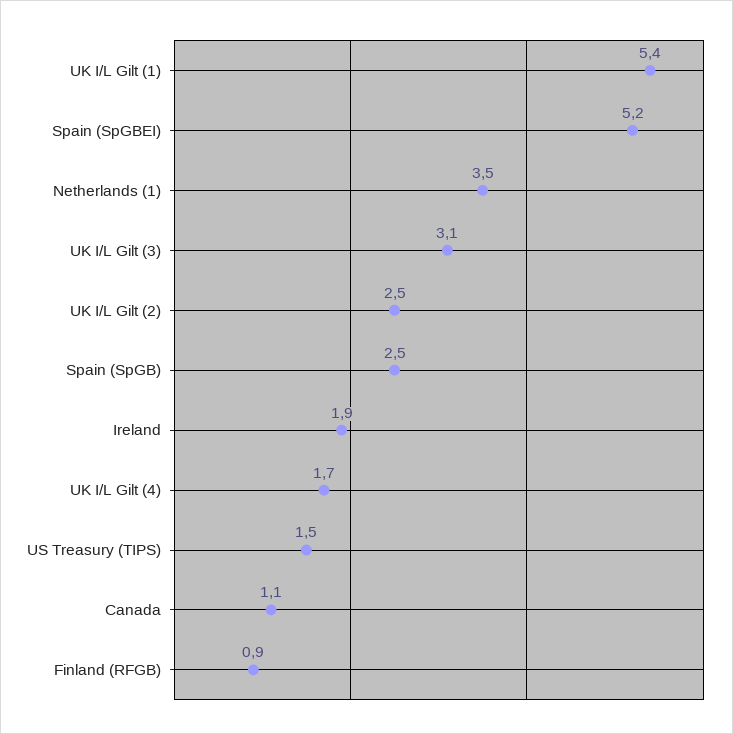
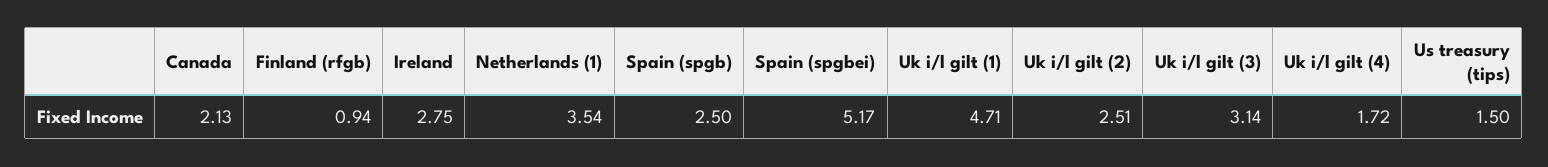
UK I/L Gilt (1): 5.4 -> 4.71
Ireland: 1.9 -> 2.75
Canada: 1.1 -> 2.13

